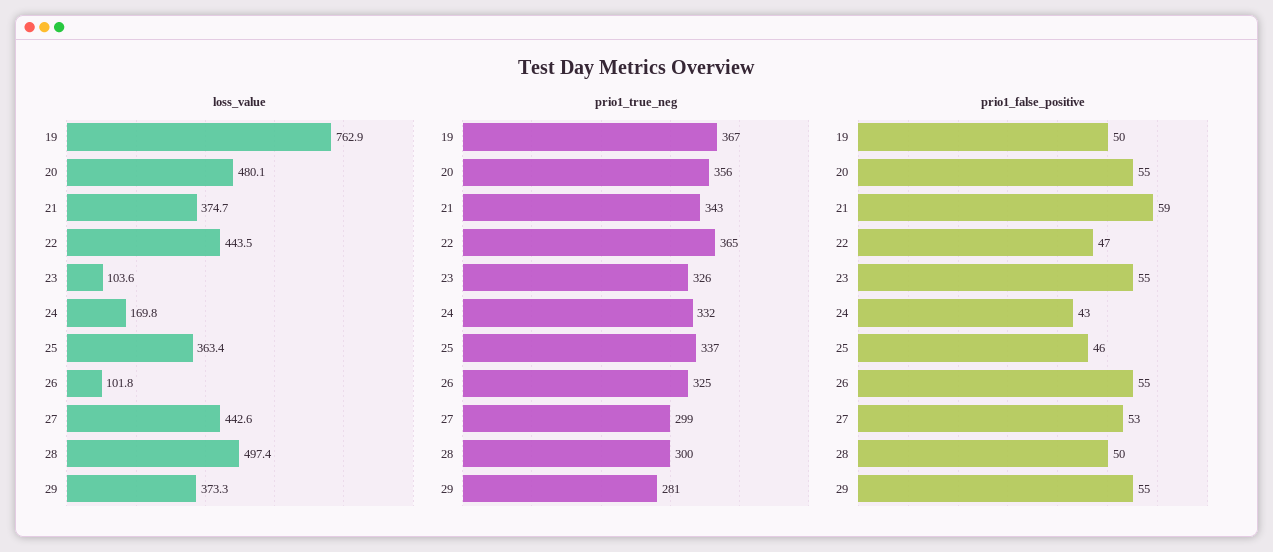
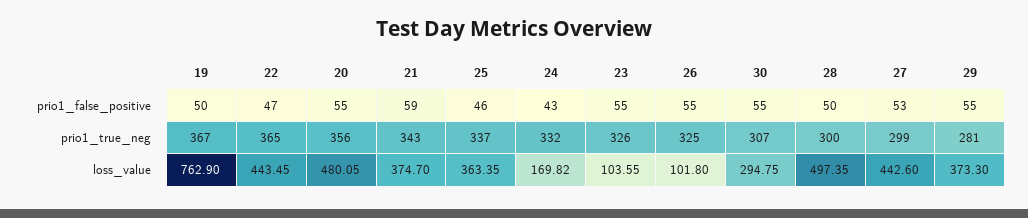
prio1_false_positive, 30: none -> 55
prio1_true_neg, 30: none -> 307
loss_value, 30: none -> 294.75

